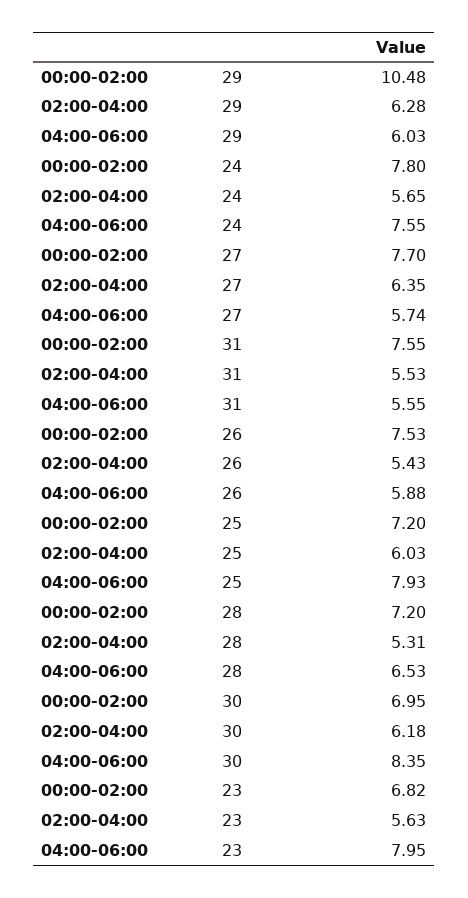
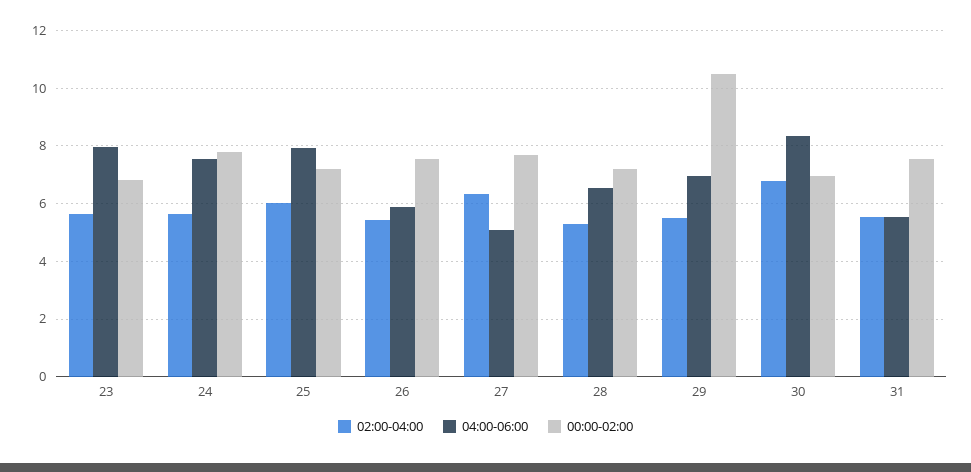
02:00-04:00, 29: 6.28 -> 5.5
04:00-06:00, 29: 6.03 -> 7
04:00-06:00, 27: 5.74 -> 5
02:00-04:00, 30: 6.18 -> 6.75

